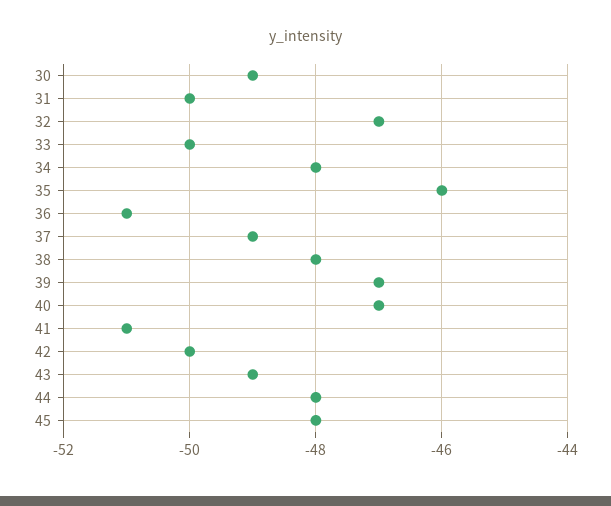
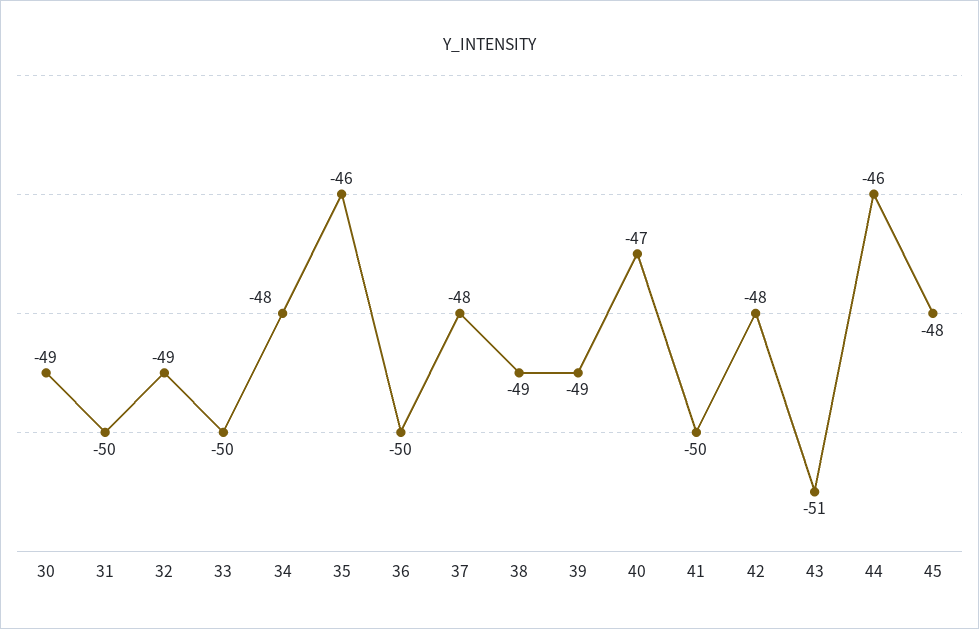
32: -47 -> -49
36: -51 -> -50
37: -49 -> -48
38: -48 -> -49
39: -47 -> -49
41: -51 -> -50
42: -50 -> -48
43: -49 -> -51
44: -48 -> -46

